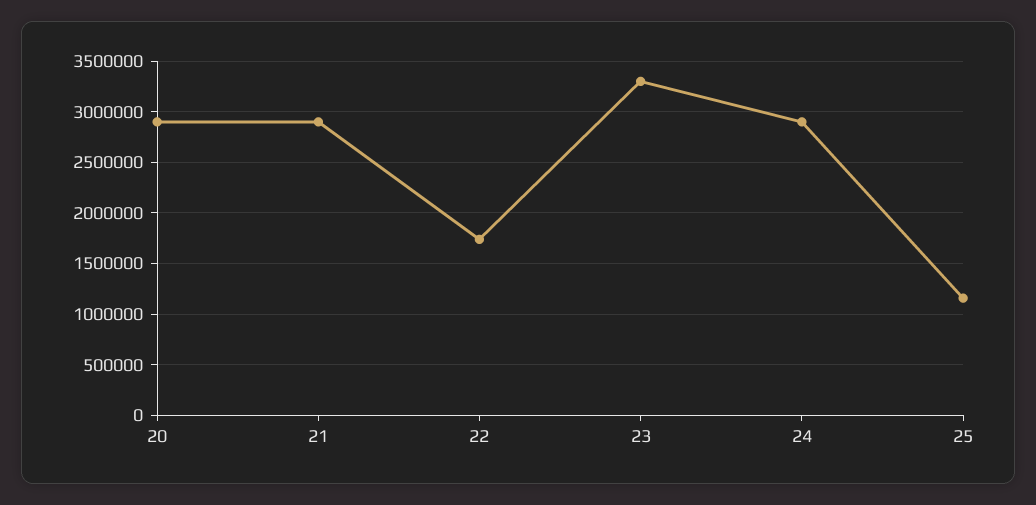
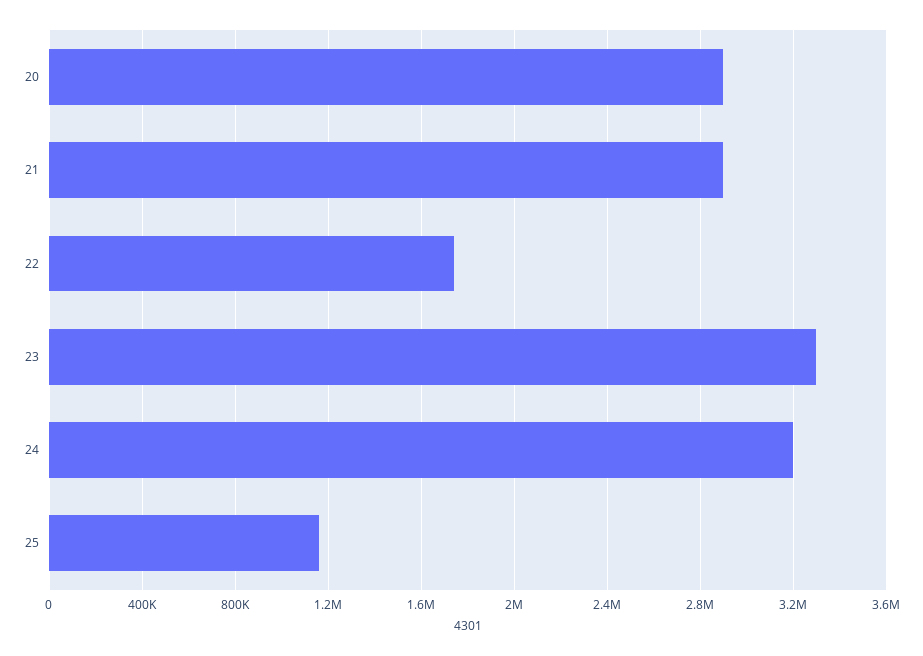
24: 2900000 -> 3200000

